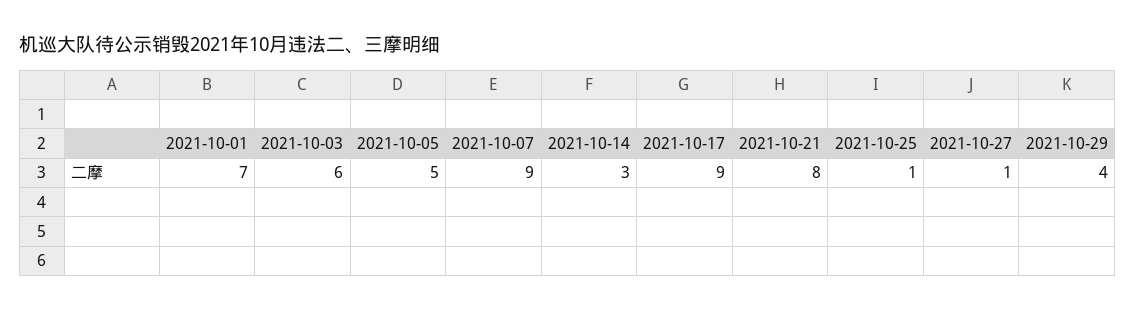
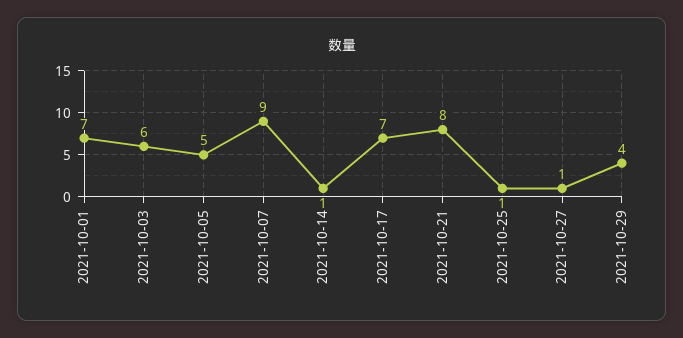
2021-10-14: 3 -> 1
2021-10-17: 9 -> 7

